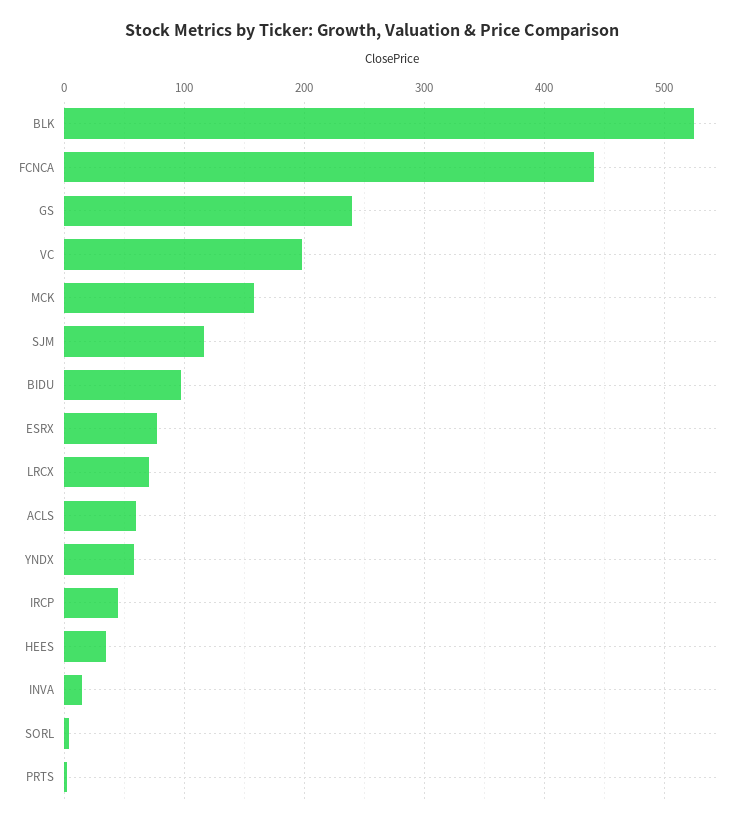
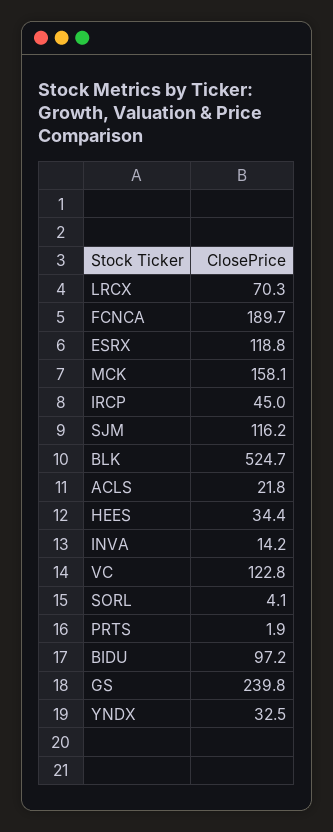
FCNCA: 440 -> 189.7
VC: 200 -> 122.8
ESRX: 80 -> 118.8
ACLS: 60 -> 21.8
YNDX: 60 -> 32.5

